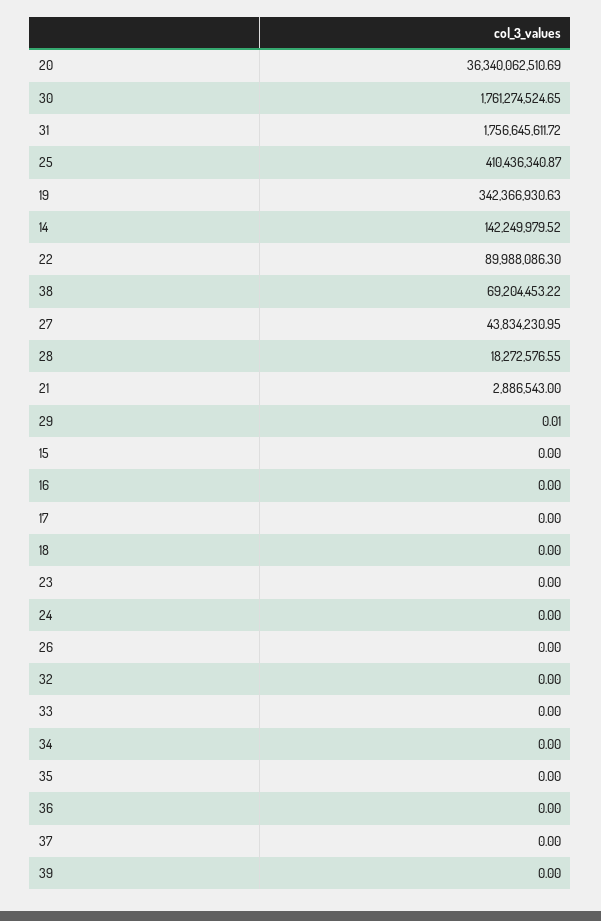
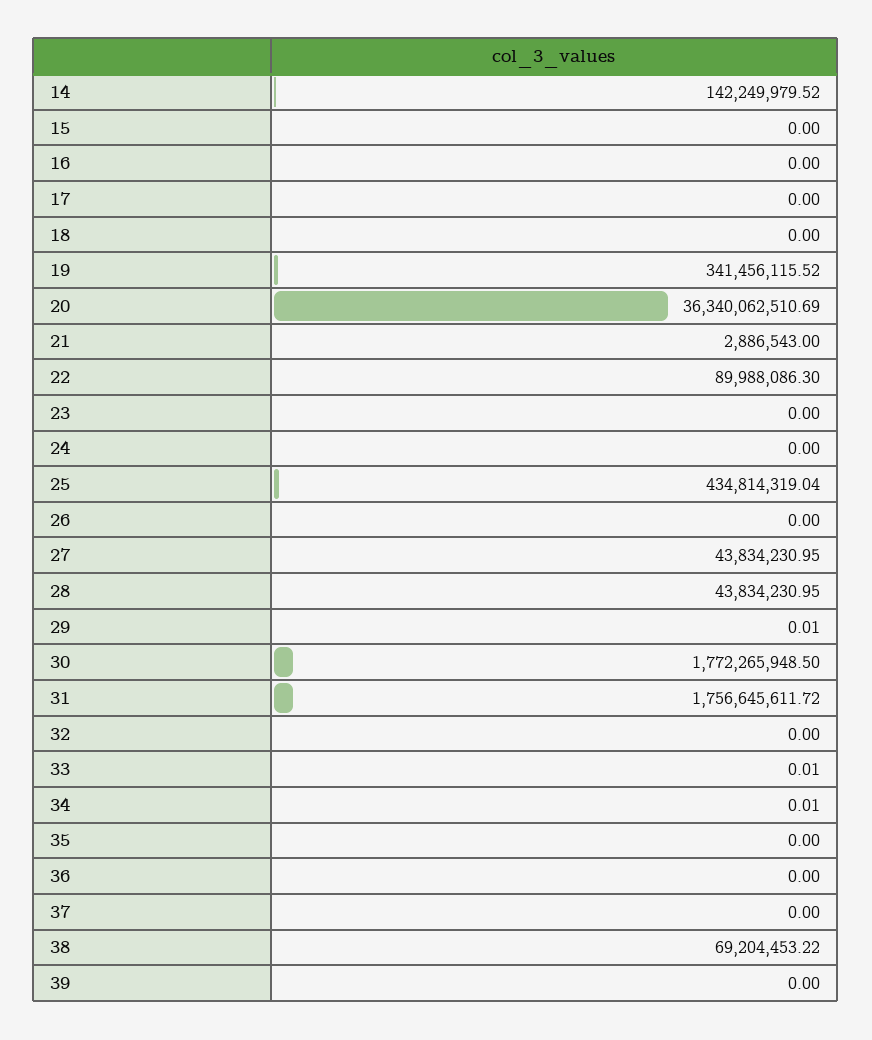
30: 1761274524.65 -> 1772265948.5
25: 410436340.87 -> 434814319.04
19: 342366930.63 -> 341456115.52
28: 18272576.55 -> 43834230.95
33: 0 -> 0.01
34: 0 -> 0.01

